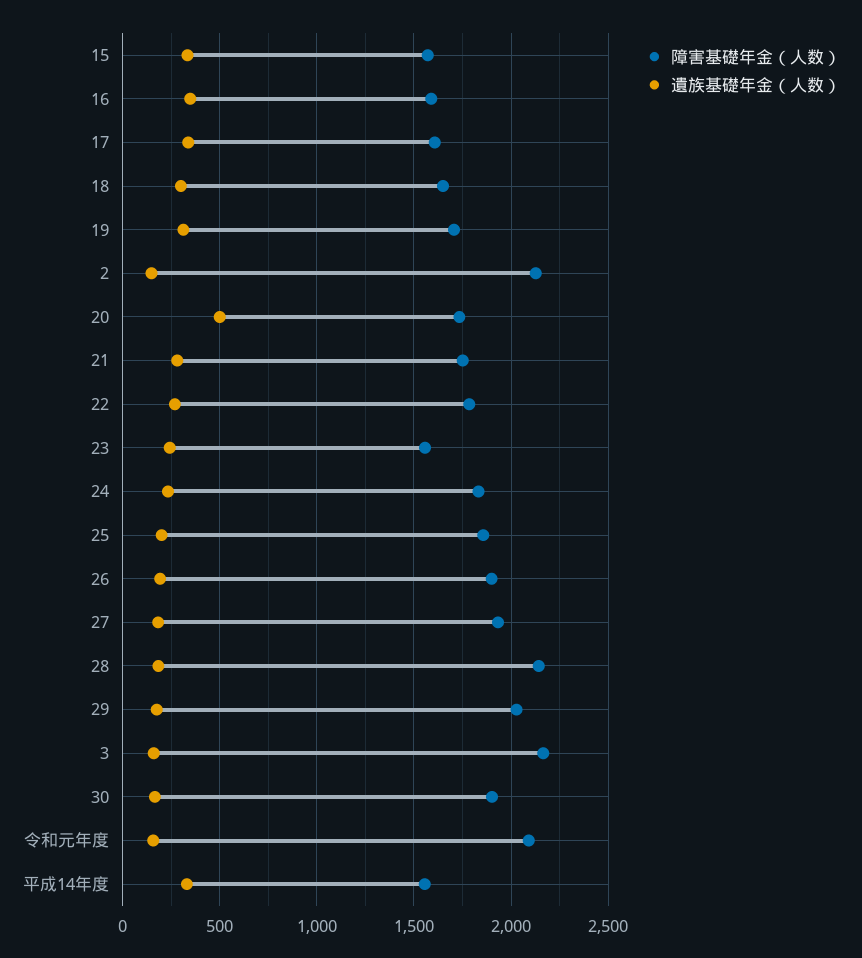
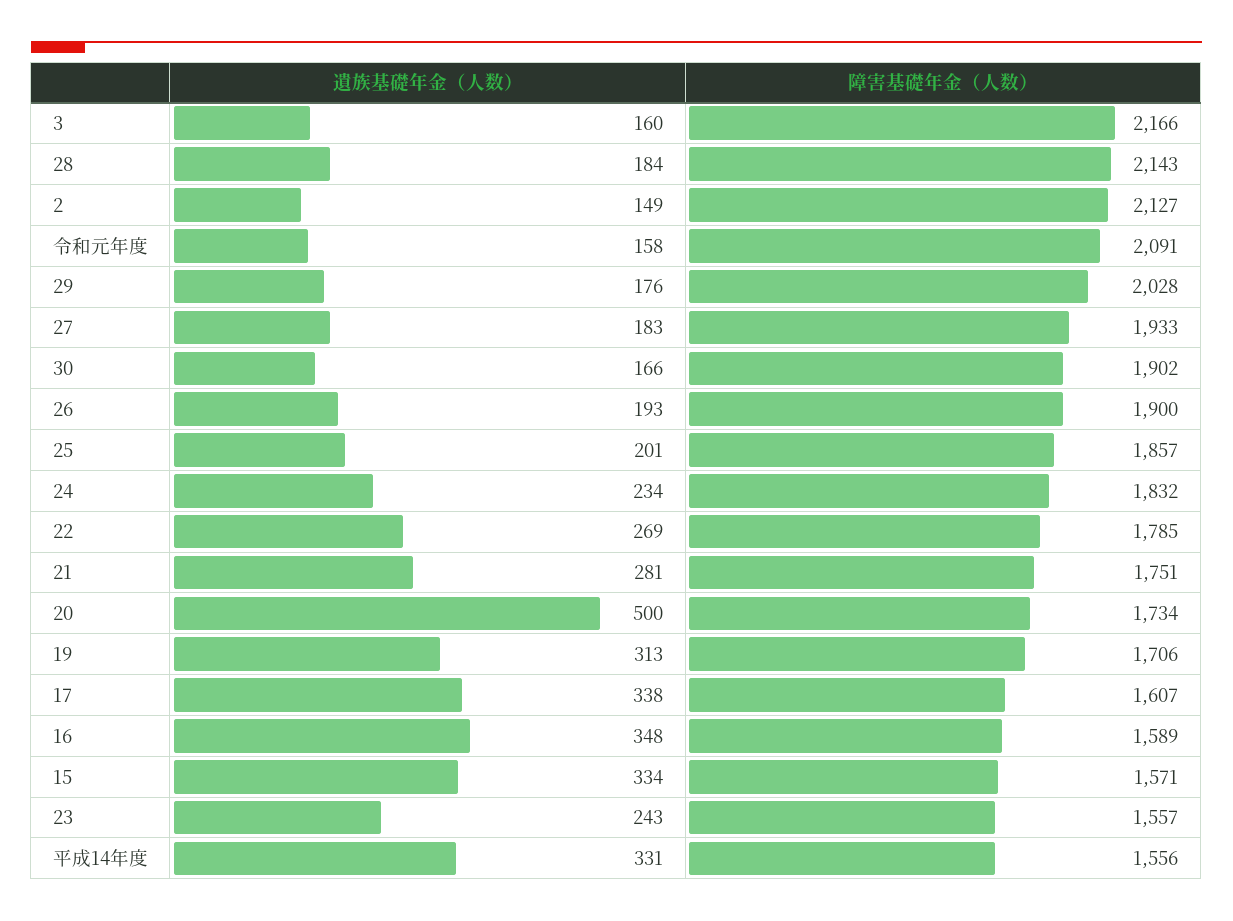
障害基礎年金（人数）, 18: 1650 -> none
遺族基礎年金（人数）, 18: 300 -> none

